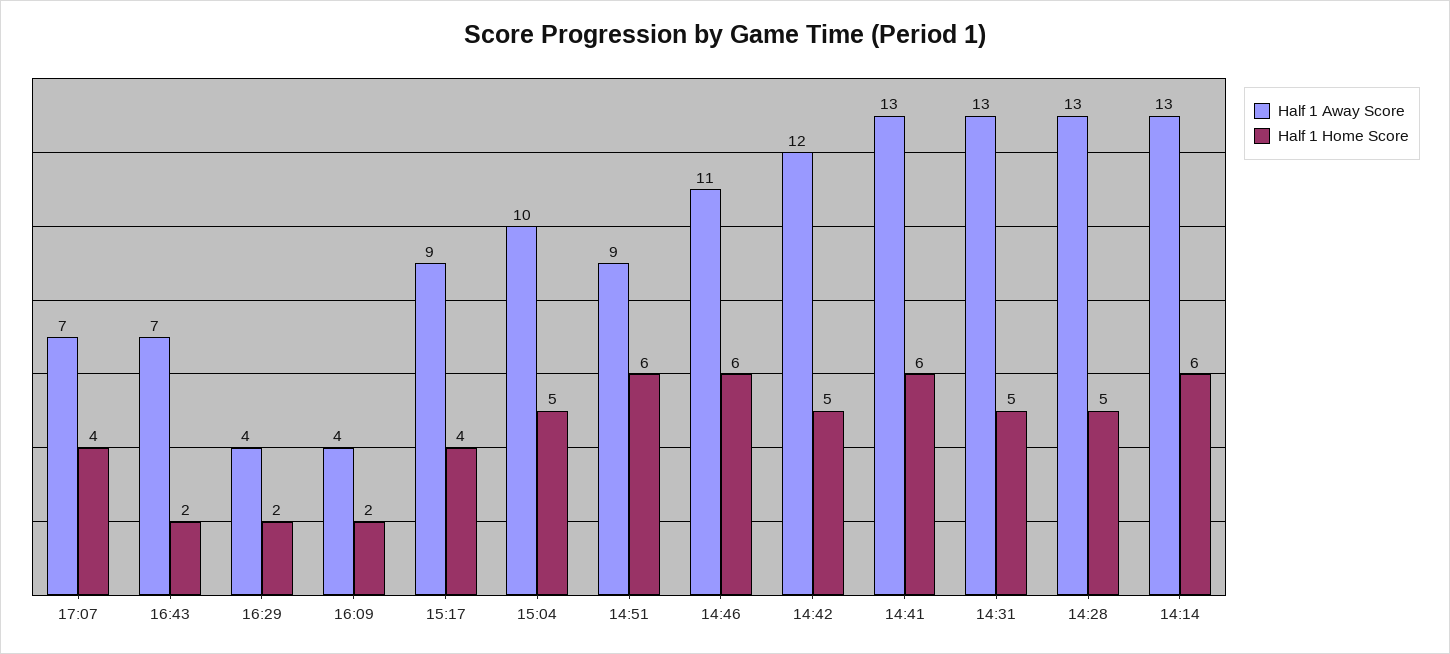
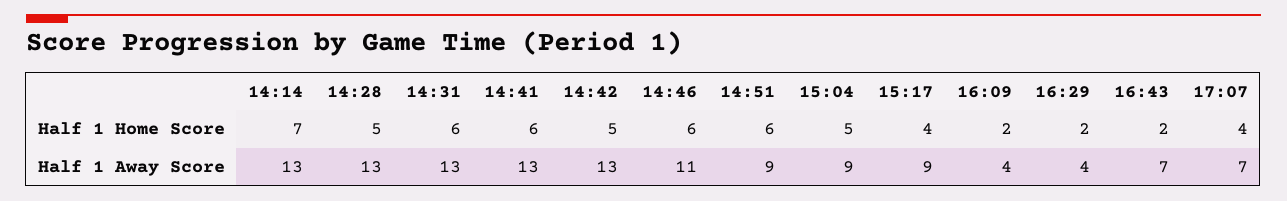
Half 1 Away Score, 15:04: 10 -> 9
Half 1 Away Score, 14:42: 12 -> 13
Half 1 Home Score, 14:31: 5 -> 6
Half 1 Home Score, 14:14: 6 -> 7

